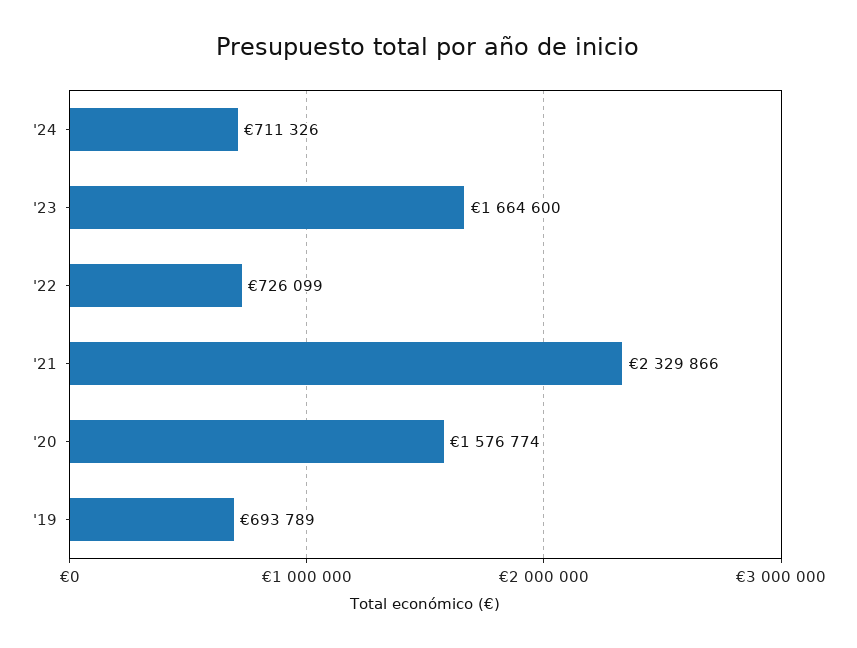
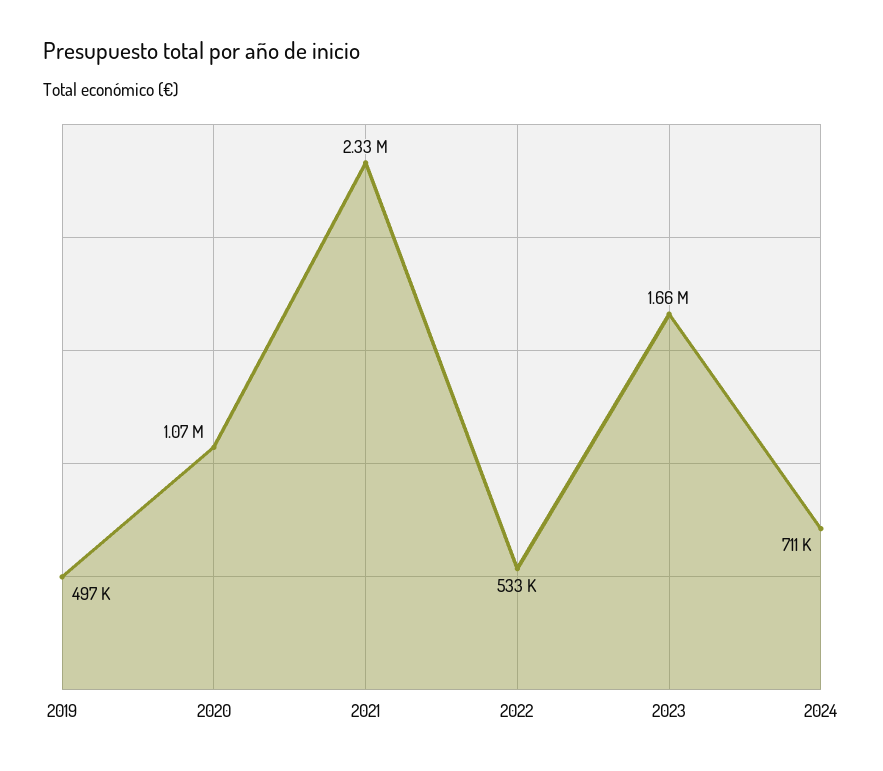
'22: 726099 -> 533000
'20: 1576774 -> 1070000
'19: 693789 -> 497000

